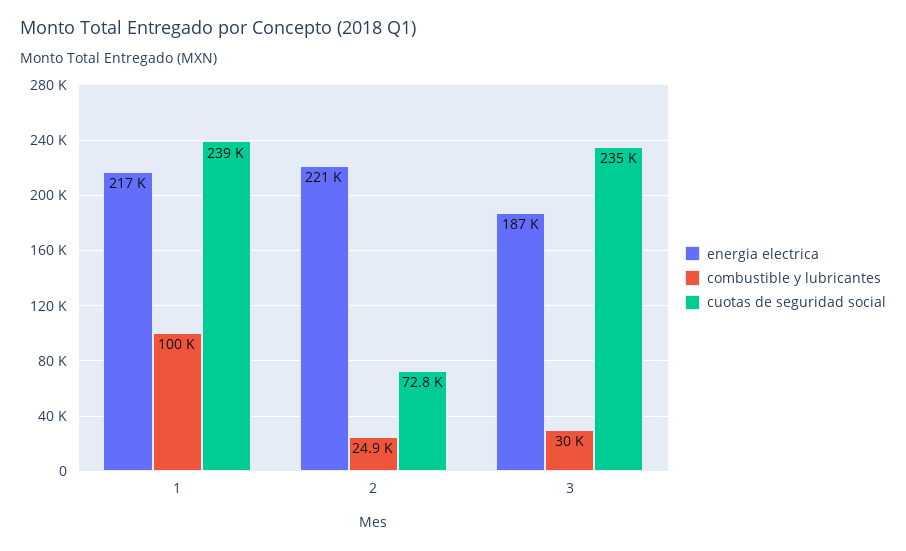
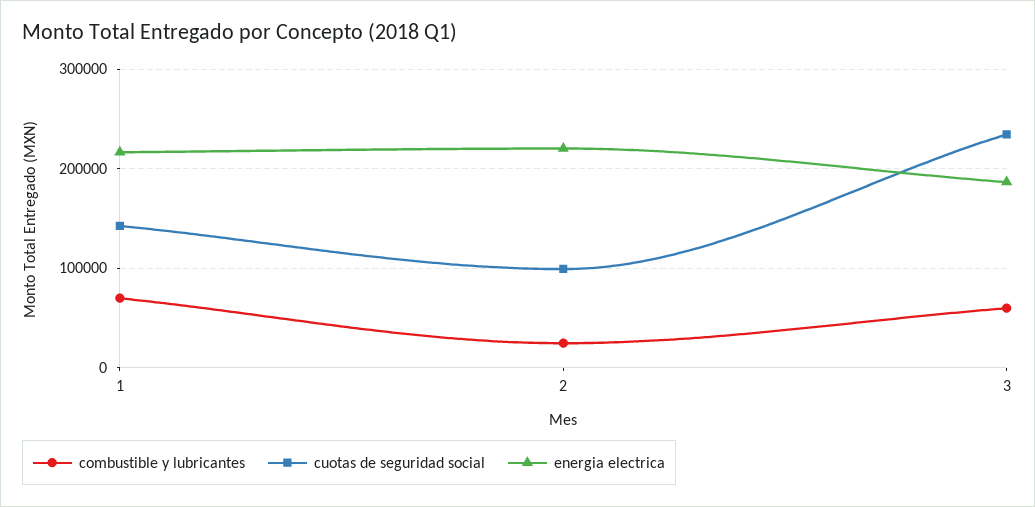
combustible y lubricantes, 1: 100000 -> 70000
cuotas de seguridad social, 1: 239000 -> 140000
cuotas de seguridad social, 2: 72800 -> 100000
combustible y lubricantes, 3: 30000 -> 60000

